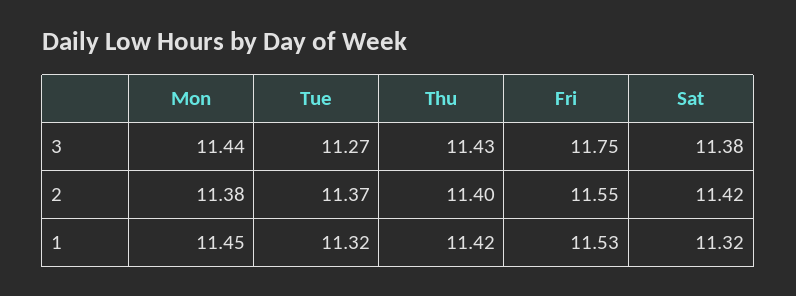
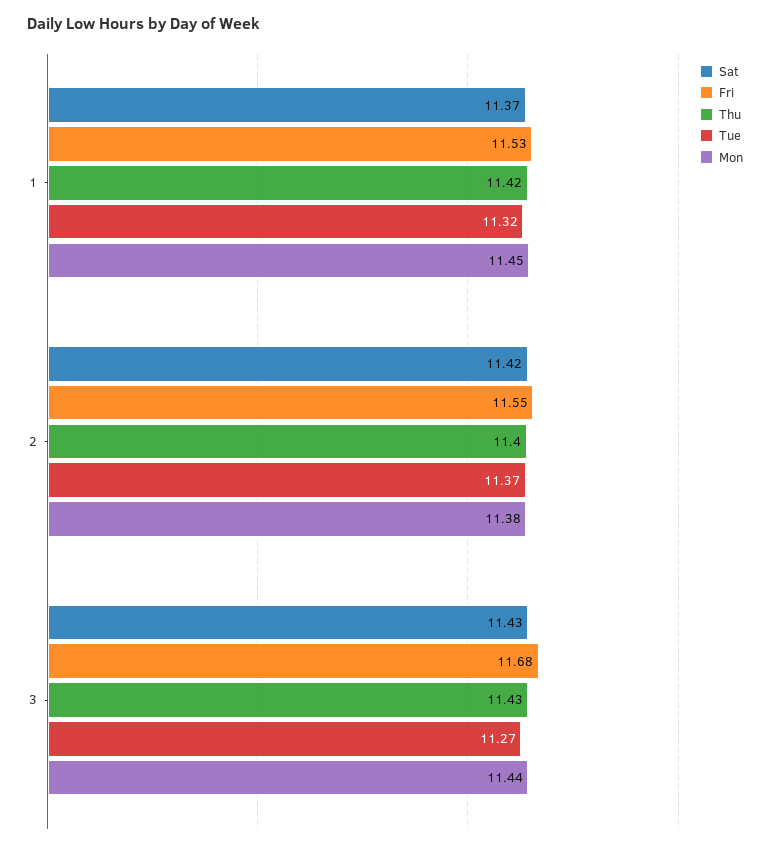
Fri, 3: 11.75 -> 11.68
Sat, 3: 11.38 -> 11.43
Sat, 1: 11.32 -> 11.37

